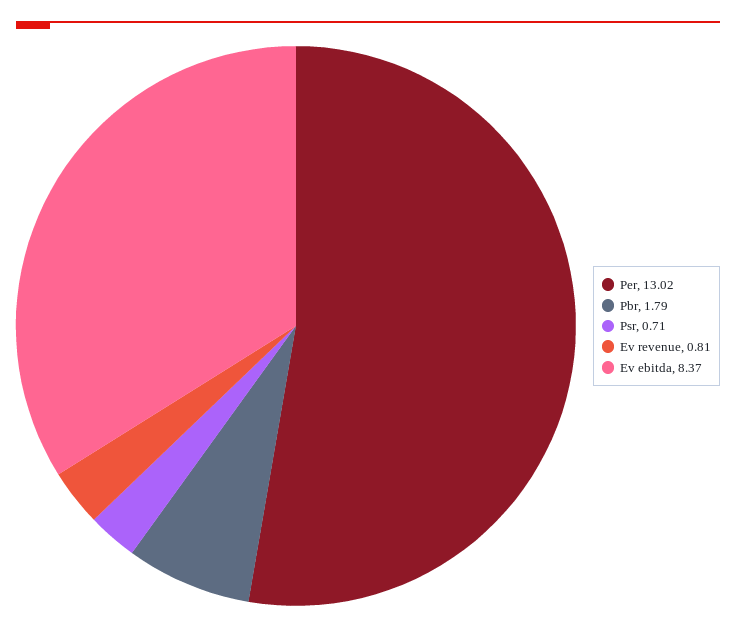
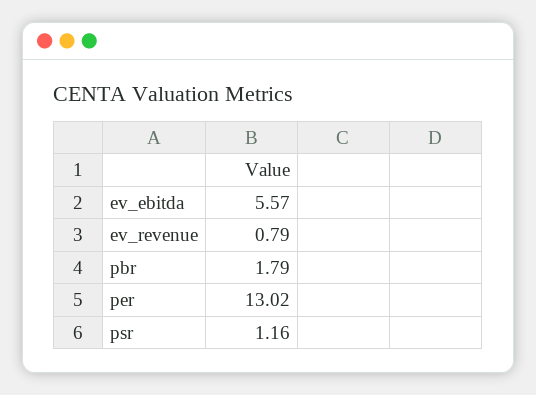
Psr: 0.71 -> 1.16
Ev revenue: 0.81 -> 0.79
Ev ebitda: 8.37 -> 5.57

